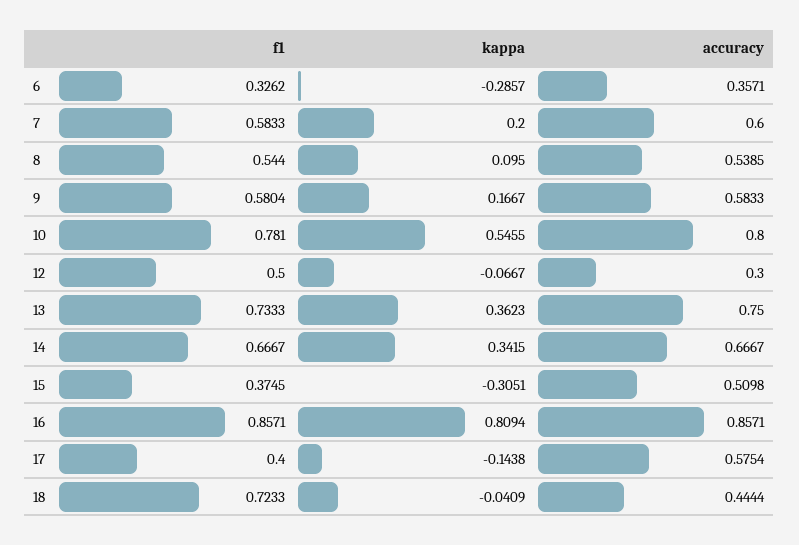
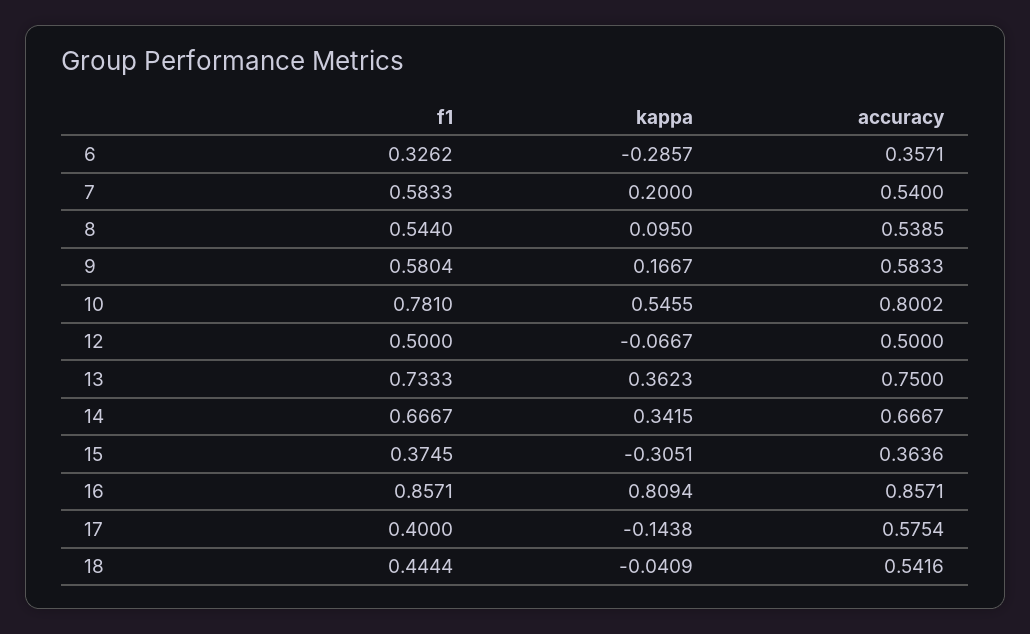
accuracy, 7: 0.6 -> 0.54
accuracy, 10: 0.8 -> 0.8002
accuracy, 12: 0.3 -> 0.5
accuracy, 15: 0.5098 -> 0.3636
f1, 18: 0.7233 -> 0.4444
accuracy, 18: 0.4444 -> 0.5416

